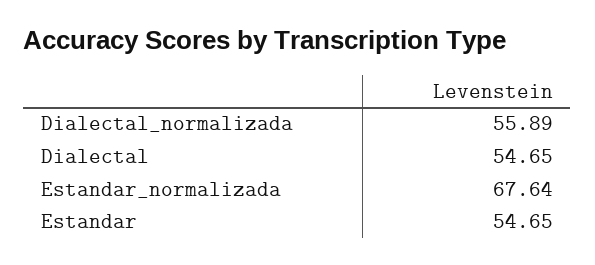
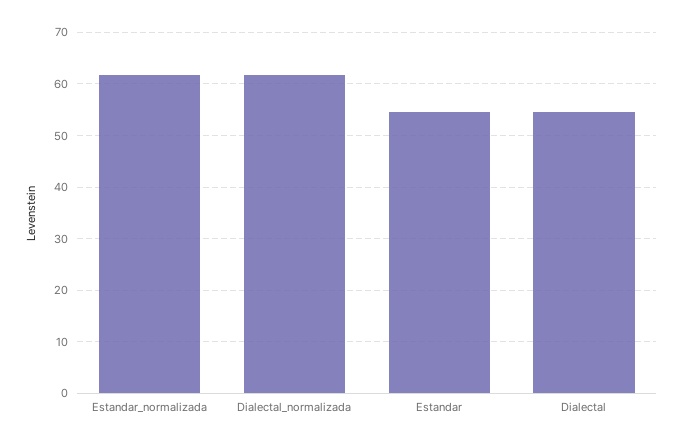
Dialectal_normalizada: 55.89 -> 62
Estandar_normalizada: 67.64 -> 62

